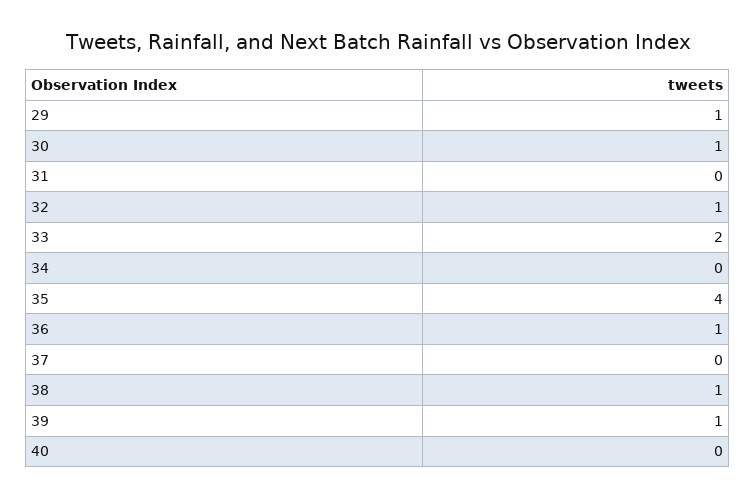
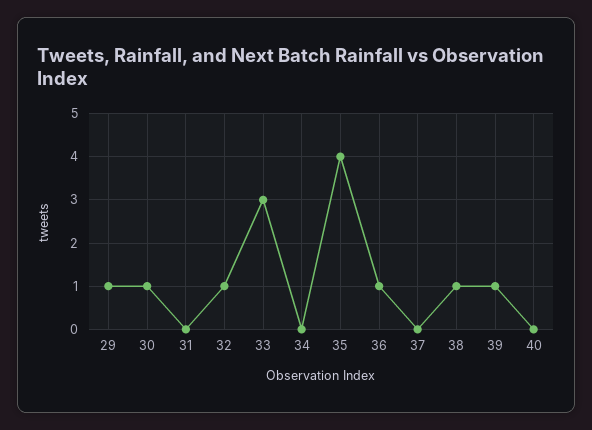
33: 2 -> 3

